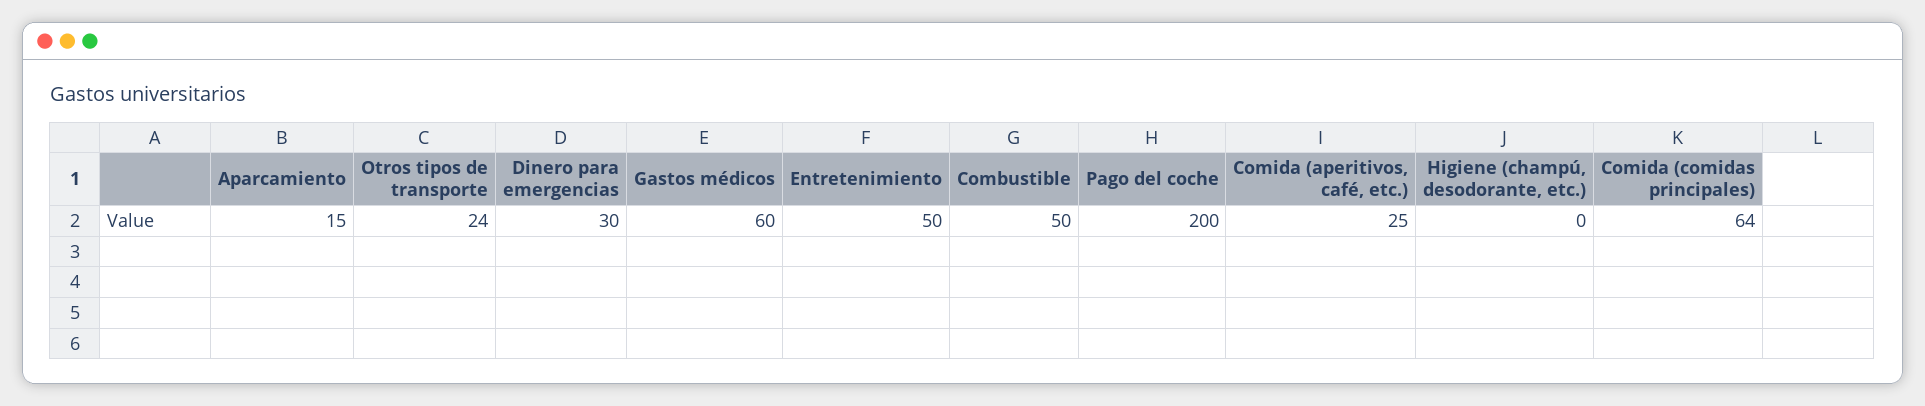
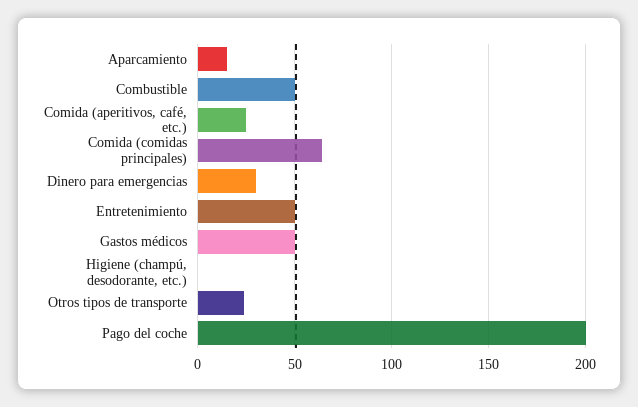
Gastos médicos: 60 -> 50

